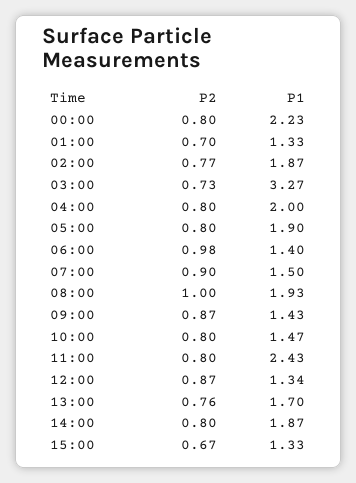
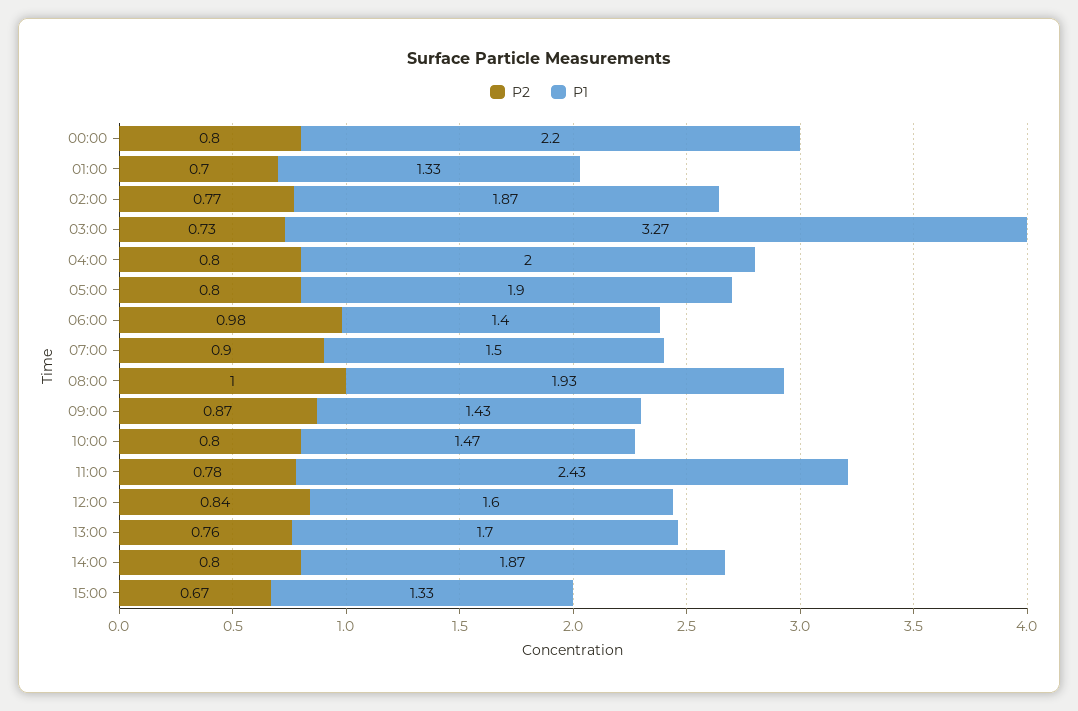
P1, 00:00: 2.23 -> 2.2
P2, 11:00: 0.8 -> 0.78
P2, 12:00: 0.87 -> 0.84
P1, 12:00: 1.34 -> 1.6

